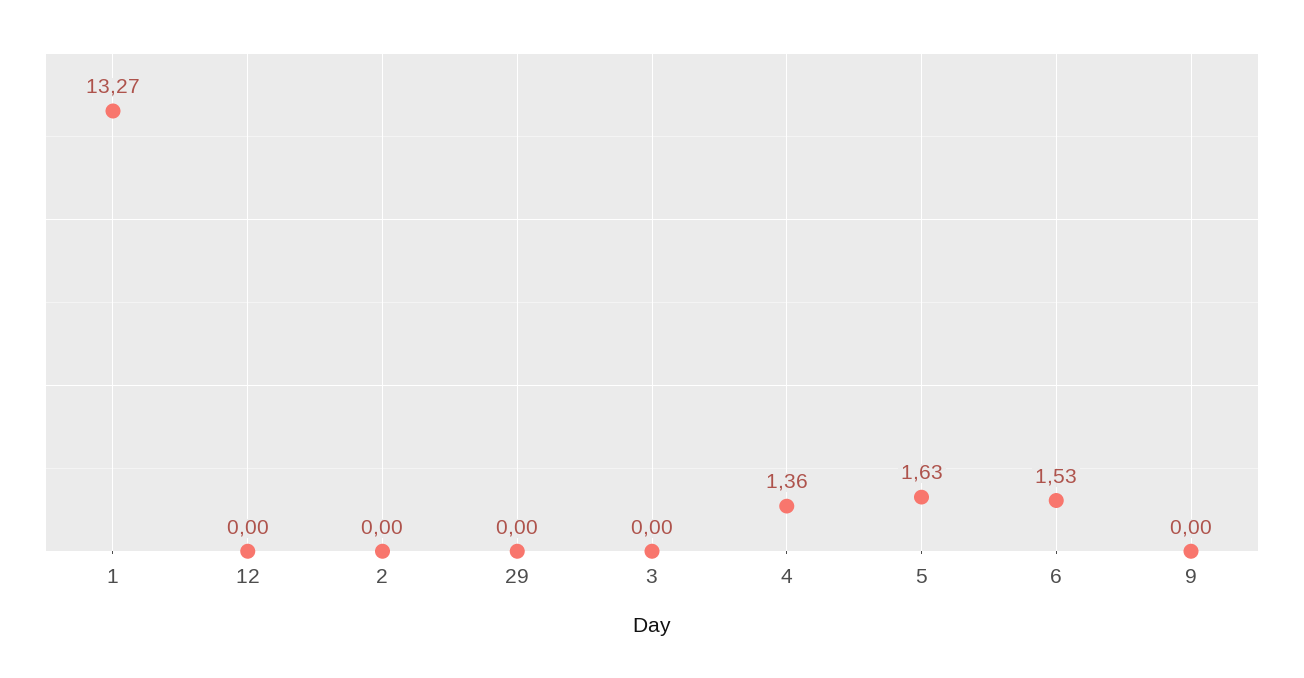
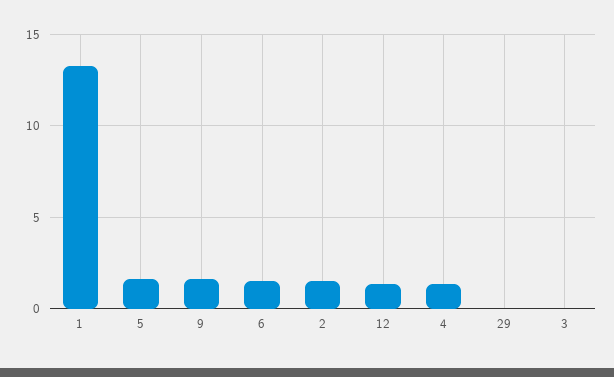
12: 0 -> 1.5
2: 0 -> 1.5
9: 0 -> 1.5

